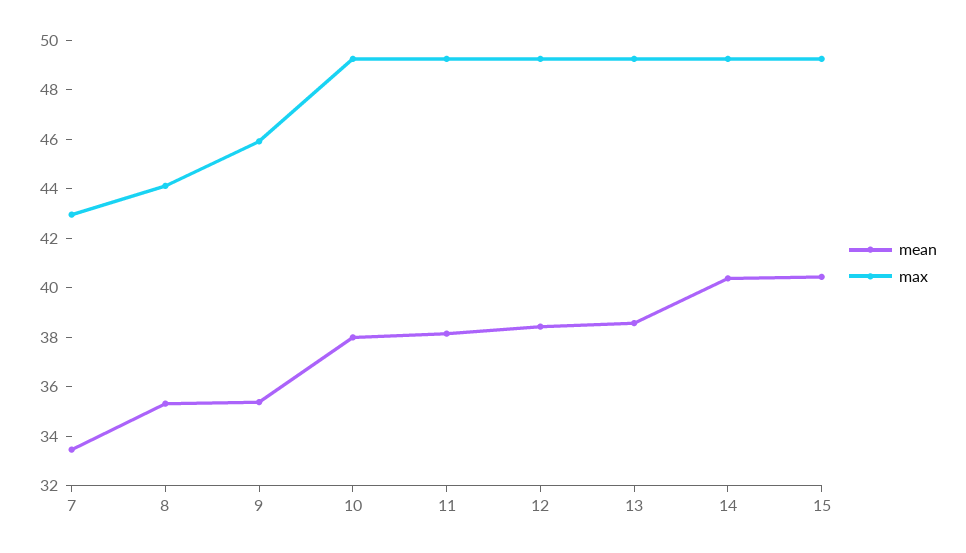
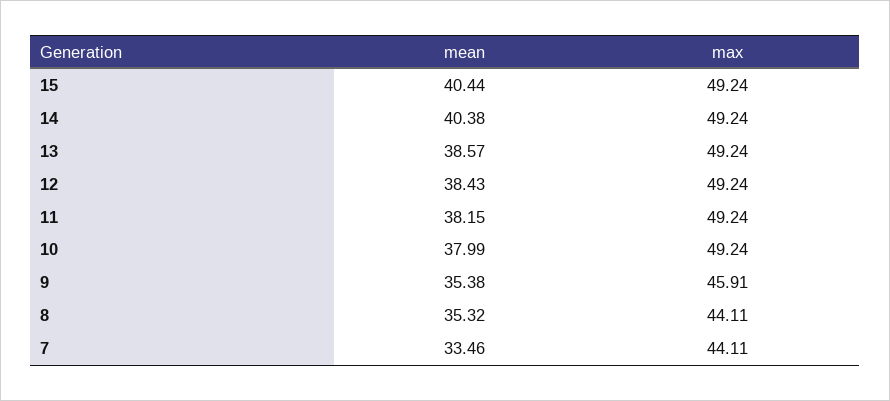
max, 7: 43 -> 44.11

